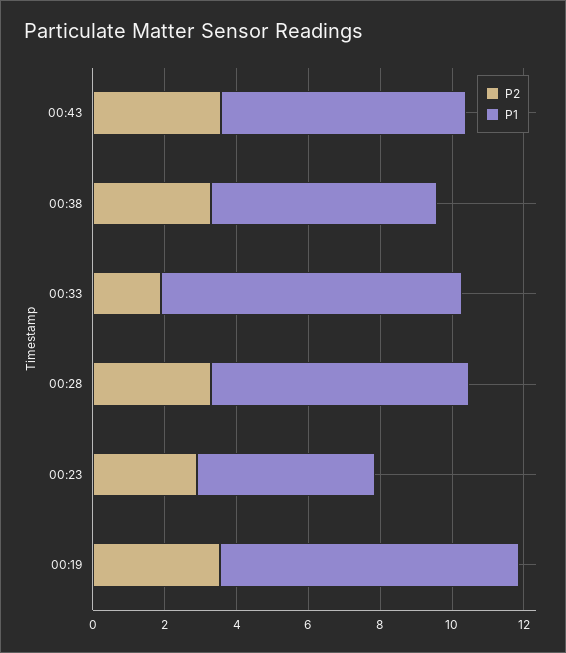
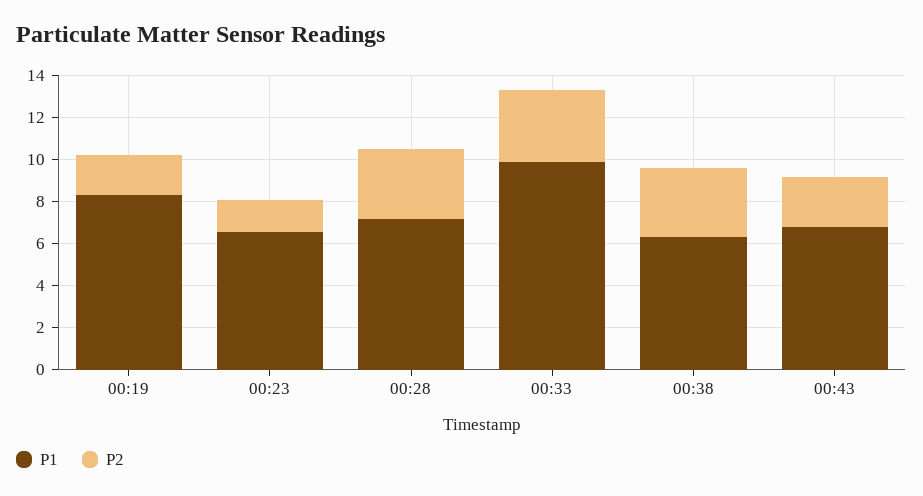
P2, 00:43: 3.5 -> 2.5
P2, 00:33: 2 -> 3.5
P1, 00:33: 8.5 -> 10
P2, 00:23: 3 -> 1.5
P1, 00:23: 5 -> 6.5
P2, 00:19: 3.5 -> 2

